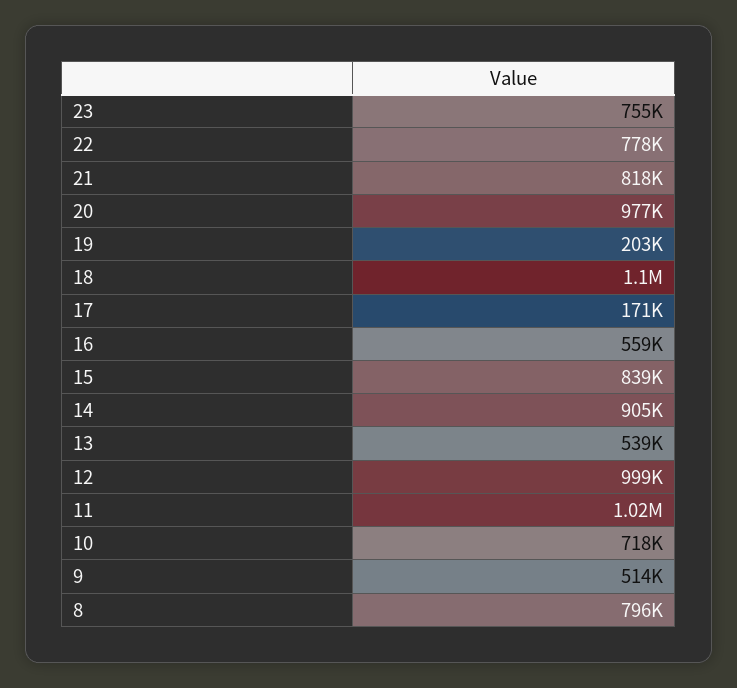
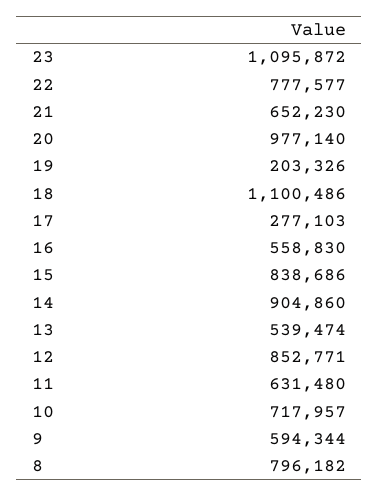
23: 755000 -> 1095872
21: 818000 -> 652230
17: 171000 -> 277103
12: 999000 -> 852771
11: 1020000 -> 631480
9: 514000 -> 594344

